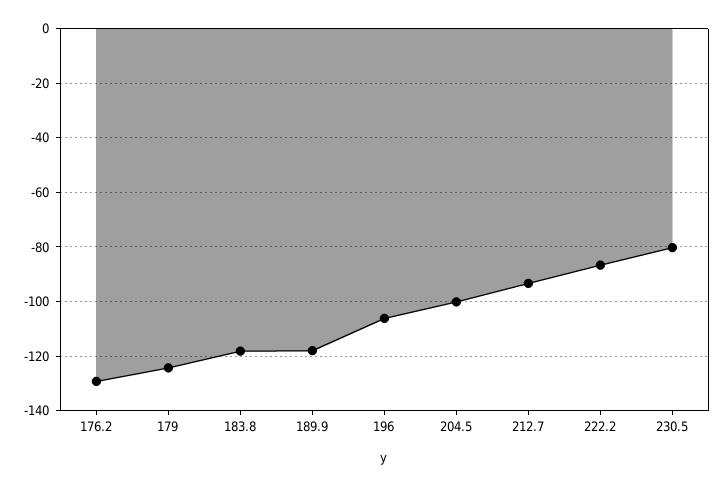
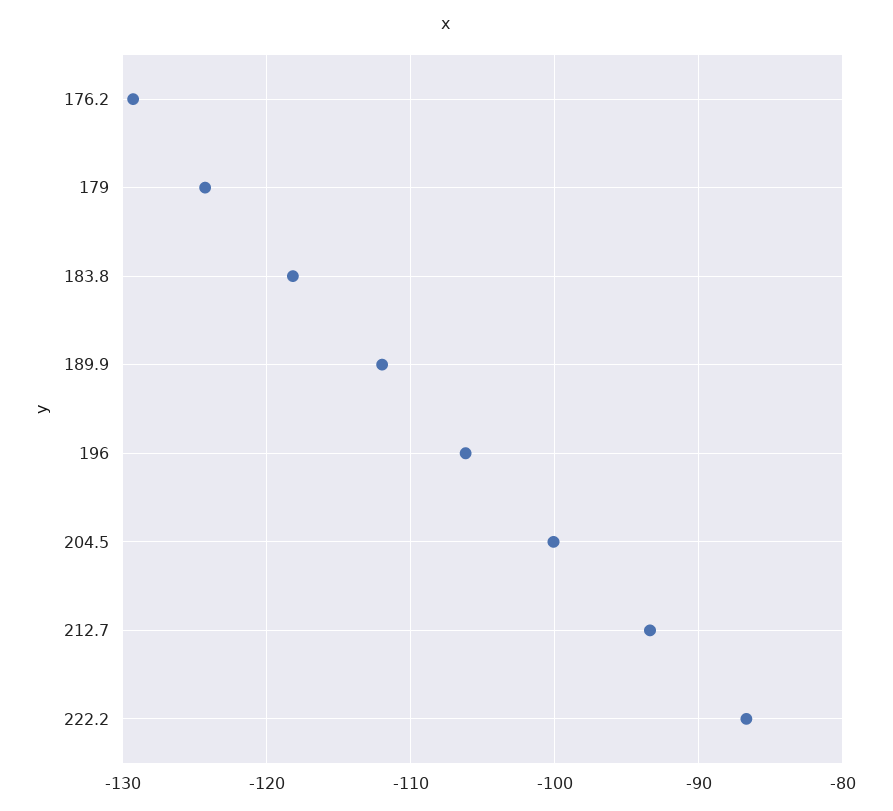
189.9: -117.5 -> -112
230.5: -80 -> none

